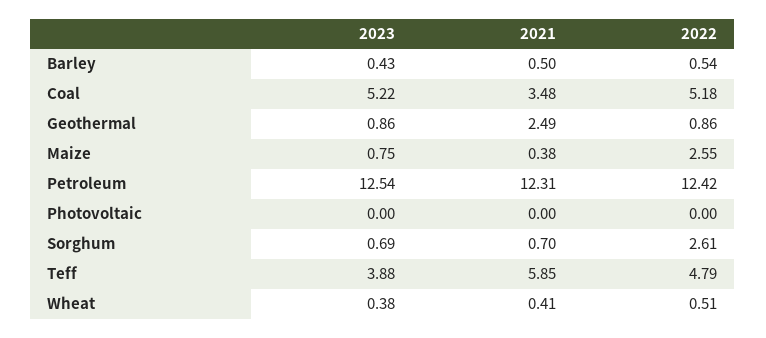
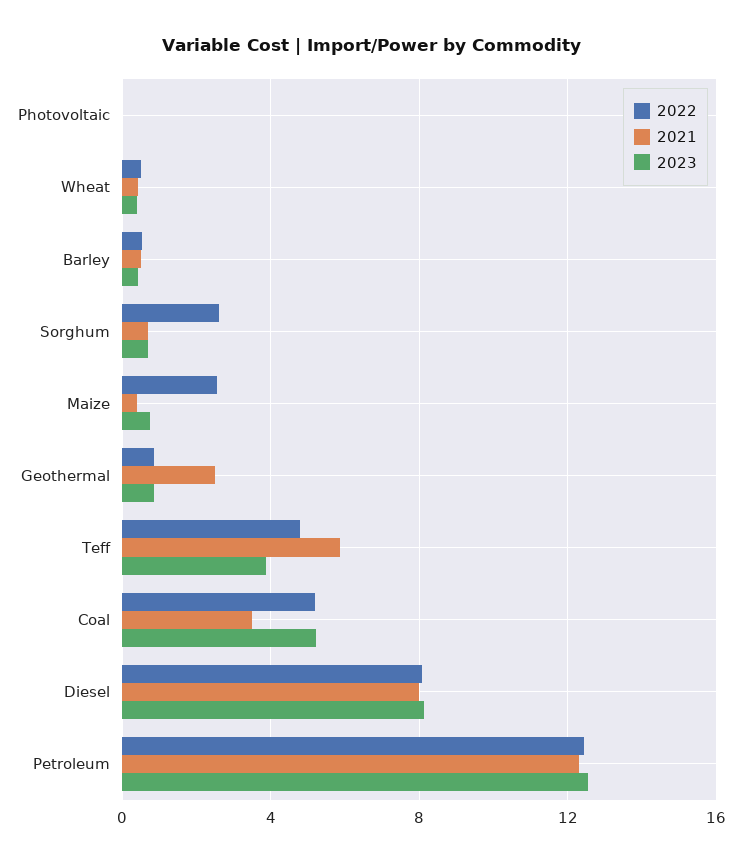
2022, Diesel: none -> 8
2021, Diesel: none -> 8
2023, Diesel: none -> 8

